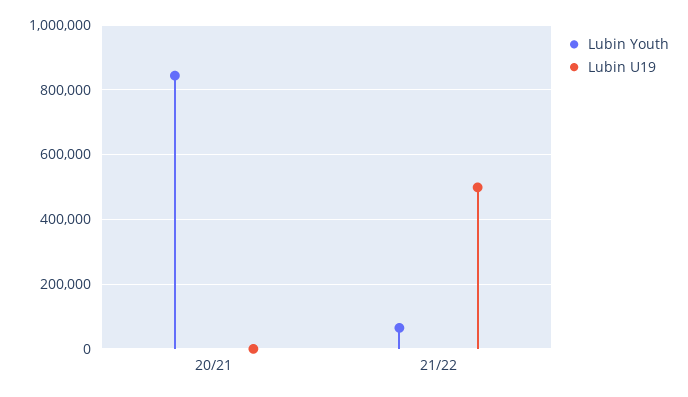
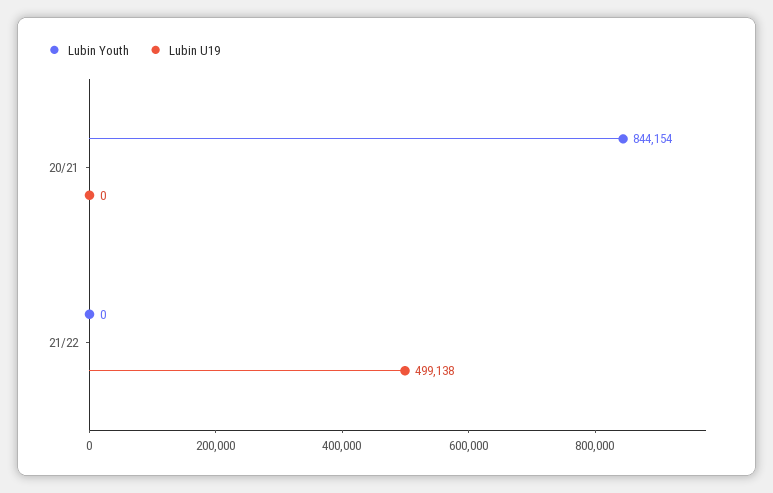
Lubin Youth, 21/22: 60000 -> 0

